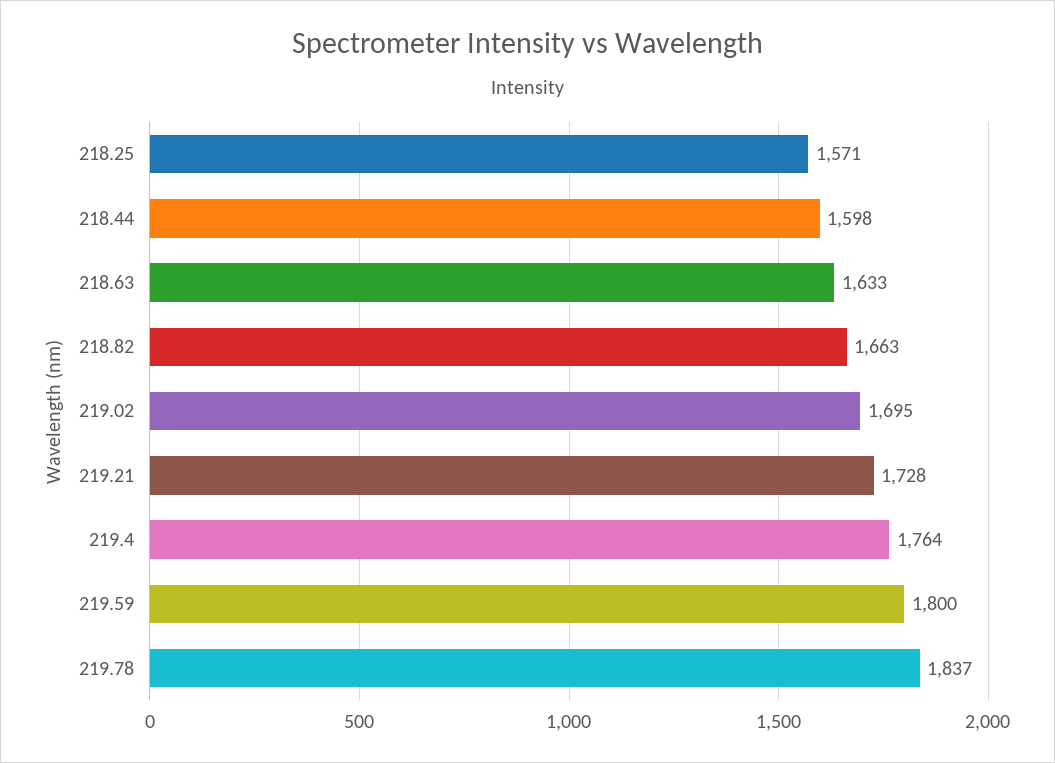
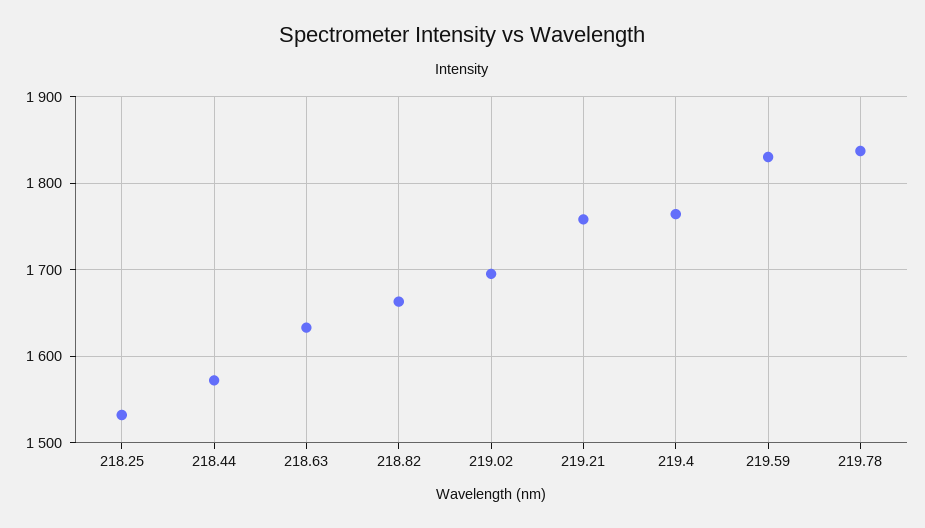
218.25: 1571 -> 1530
218.44: 1598 -> 1570
219.21: 1728 -> 1760
219.59: 1800 -> 1830

